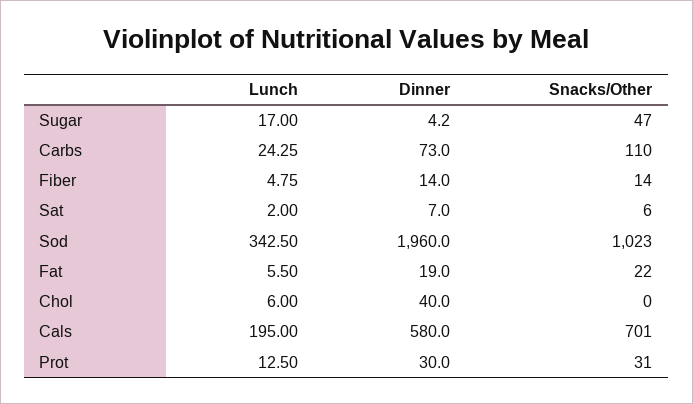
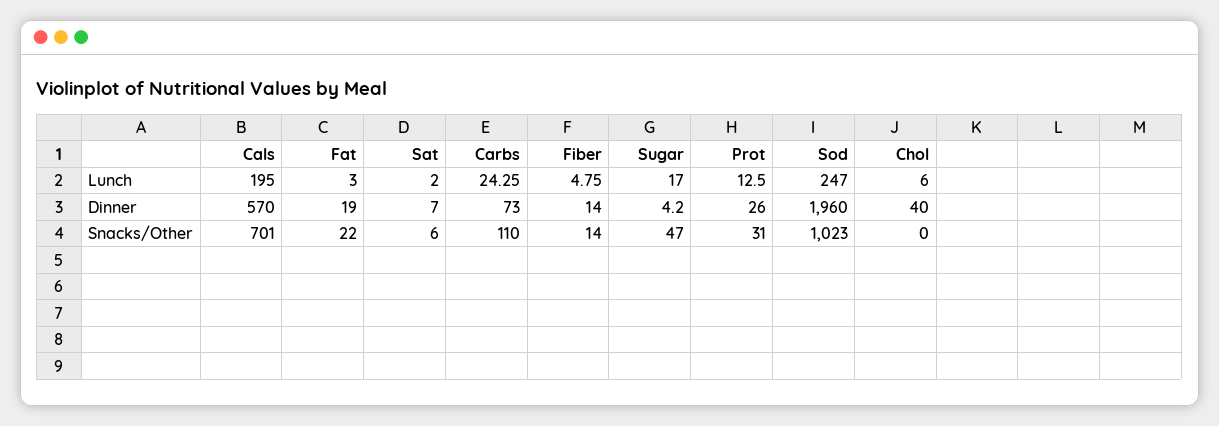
Lunch, Sod: 342.5 -> 247
Lunch, Fat: 5.5 -> 3
Dinner, Cals: 580 -> 570
Dinner, Prot: 30 -> 26

